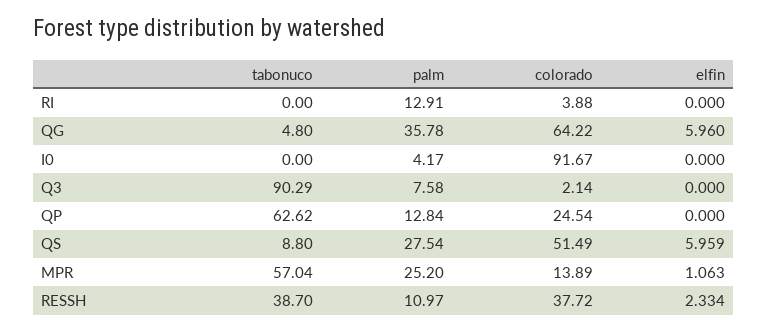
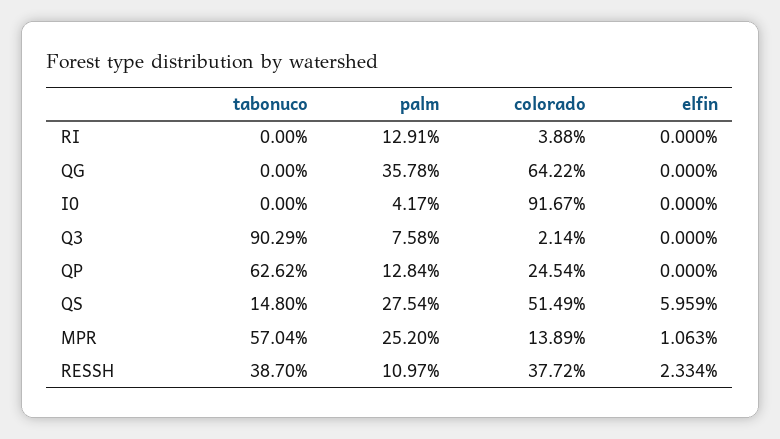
tabonuco, QG: 4.8 -> 0
elfin, QG: 5.96 -> 0
tabonuco, QS: 8.8 -> 14.8

